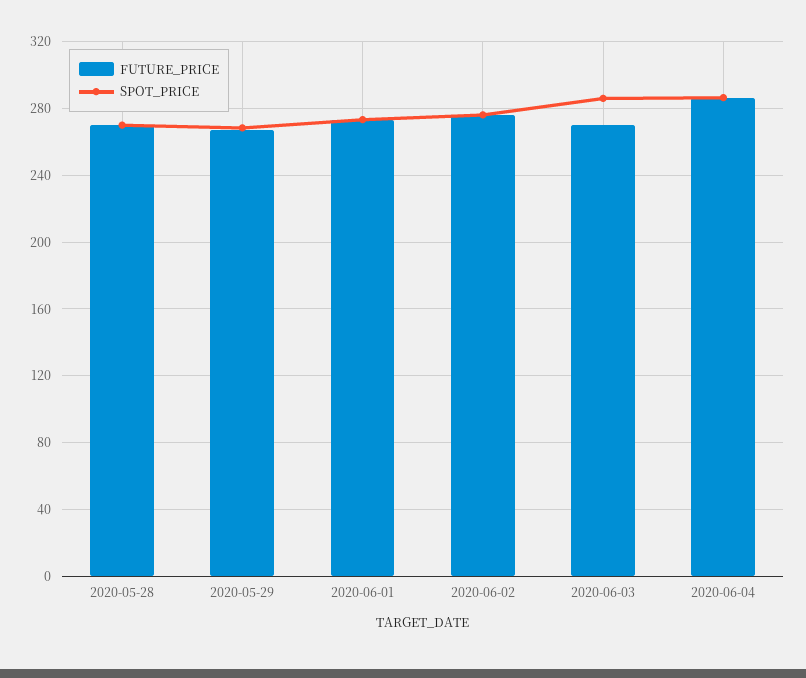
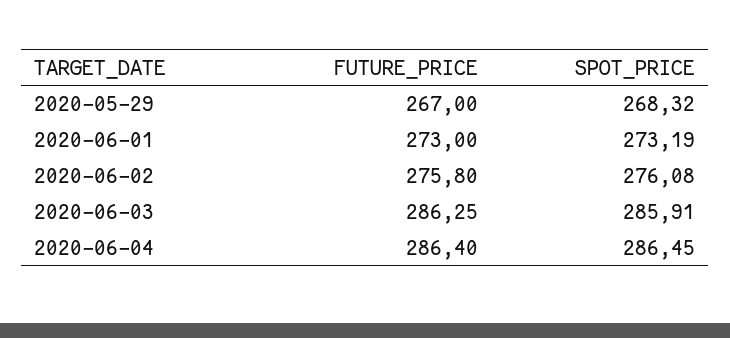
FUTURE_PRICE, 2020-05-28: 270 -> none
SPOT_PRICE, 2020-05-28: 270 -> none
FUTURE_PRICE, 2020-06-03: 270 -> 286.25

